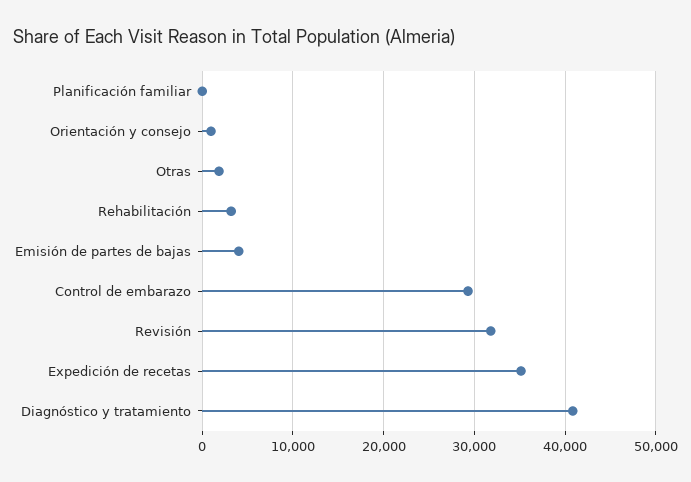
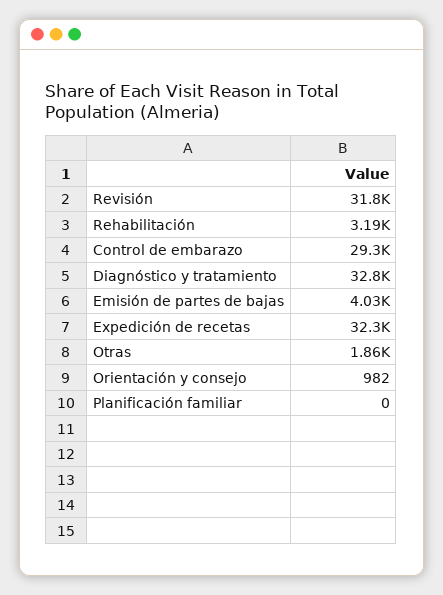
Expedición de recetas: 35000 -> 32300
Diagnóstico y tratamiento: 41000 -> 32800

